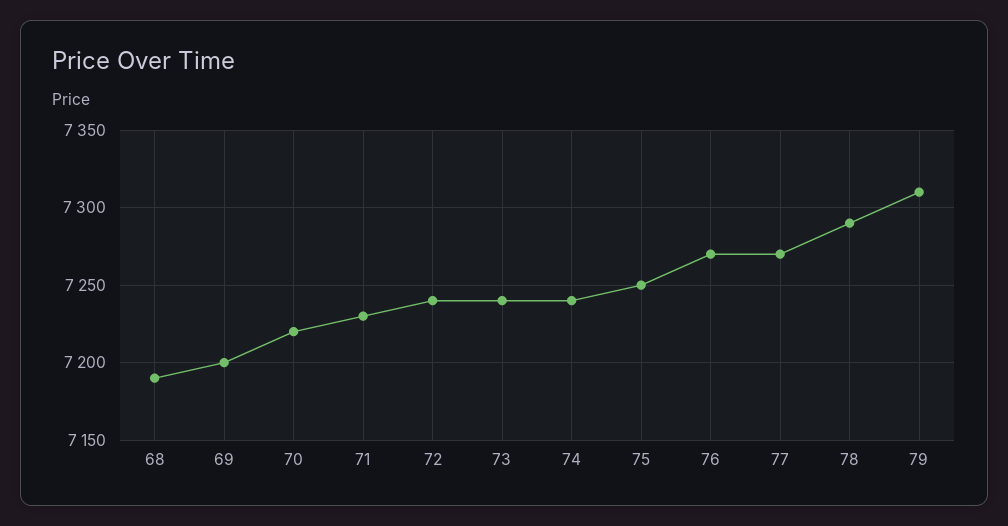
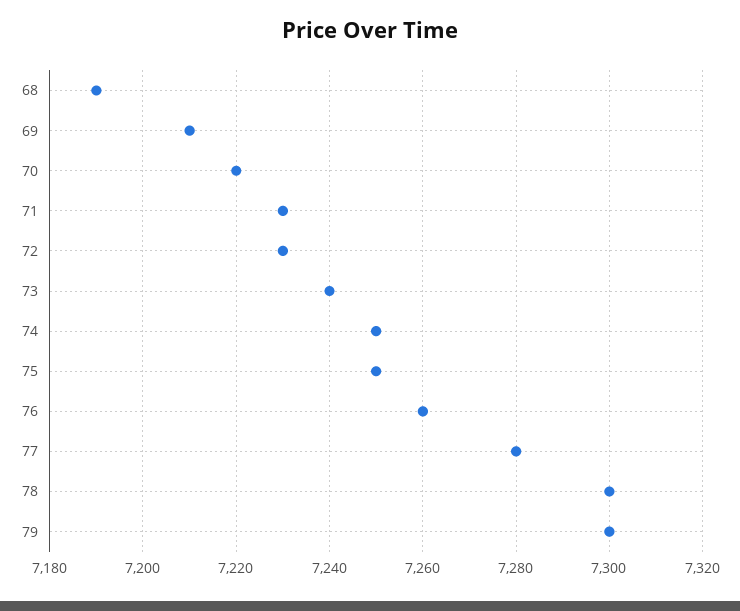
69: 7200 -> 7210
72: 7240 -> 7230
74: 7240 -> 7250
76: 7270 -> 7260
77: 7270 -> 7280
78: 7290 -> 7300
79: 7310 -> 7300

